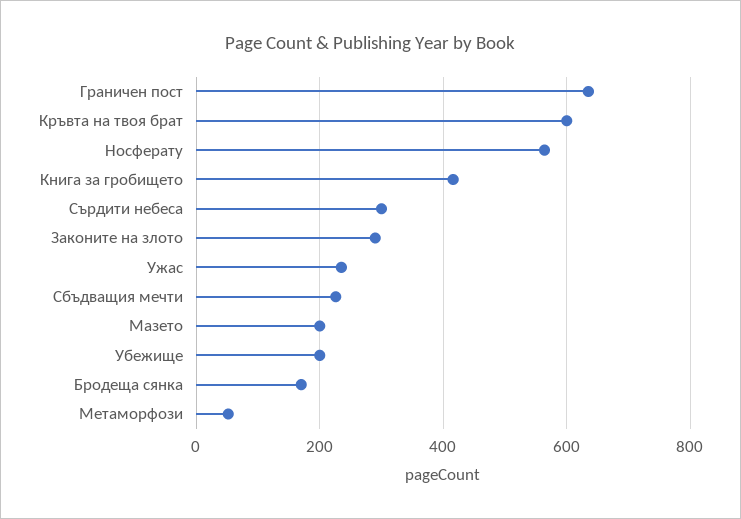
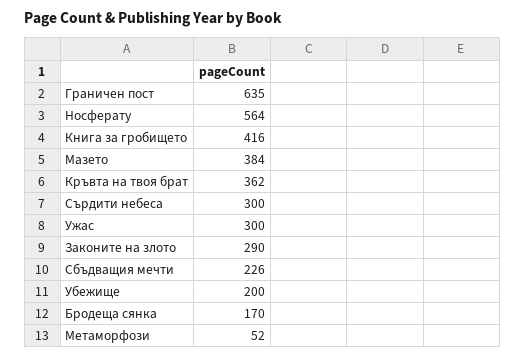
Кръвта на твоя брат: 600 -> 362
Ужас: 240 -> 300
Мазето: 200 -> 384

